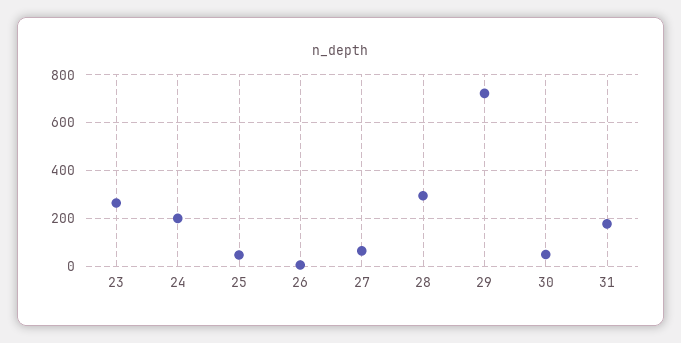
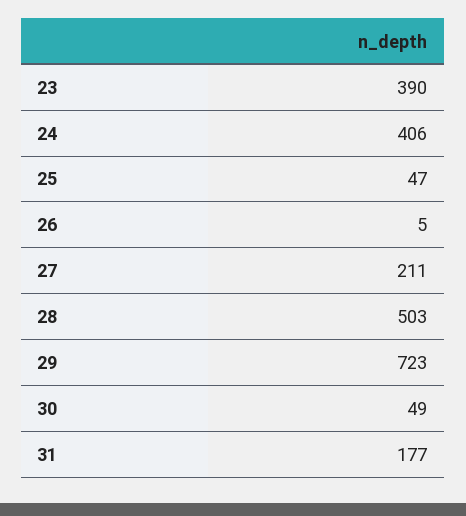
23: 250 -> 390
24: 200 -> 406
27: 50 -> 211
28: 300 -> 503

